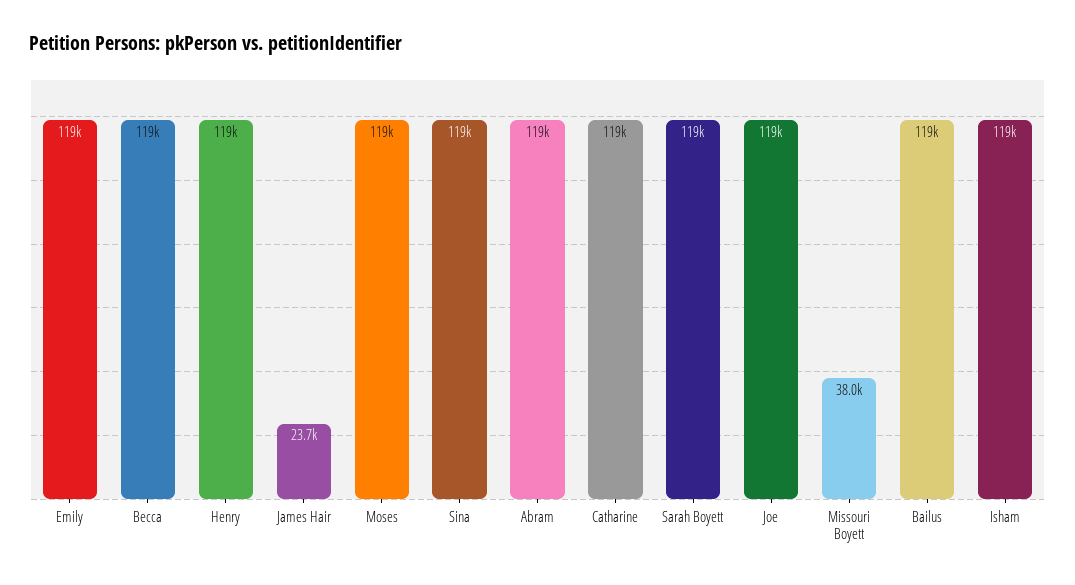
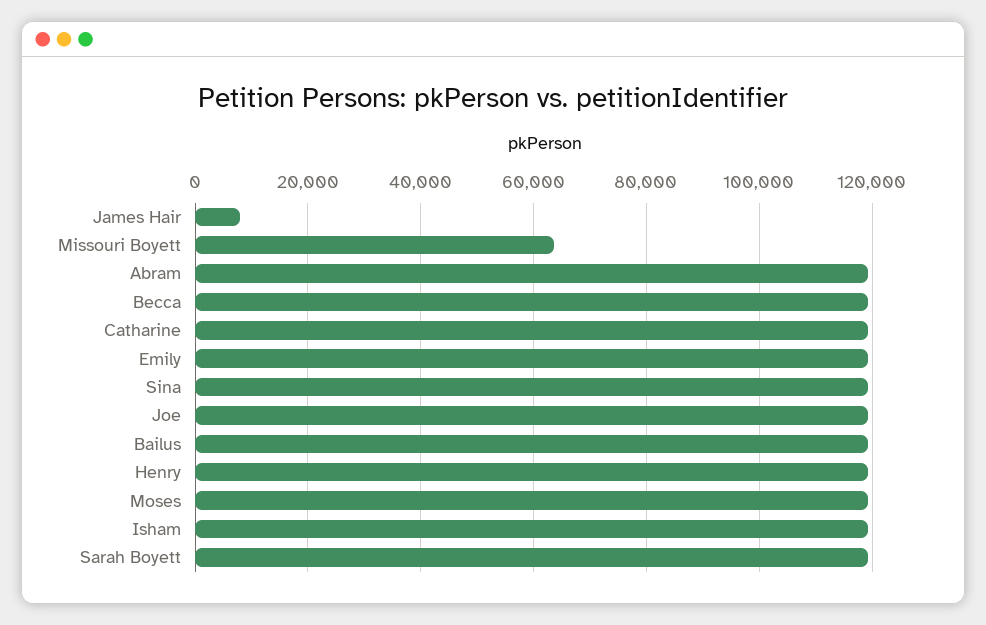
James Hair: 23700 -> 8000
Missouri Boyett: 38000 -> 64000

